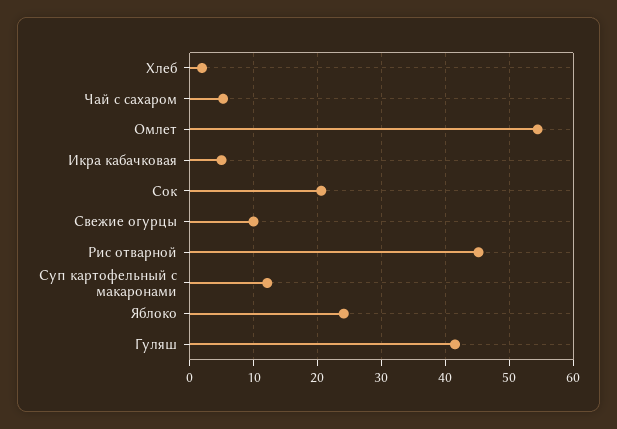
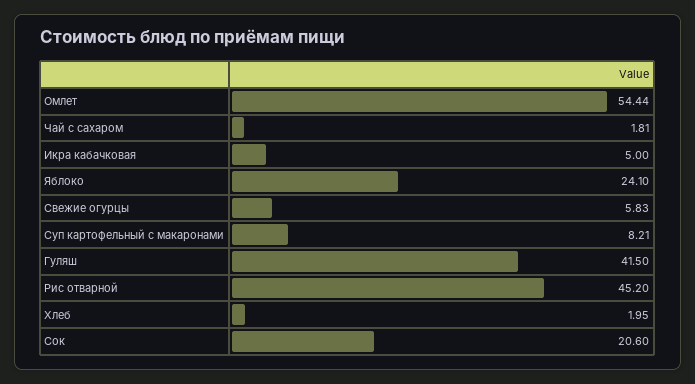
Чай с сахаром: 5 -> 1.81
Свежие огурцы: 10 -> 5.83
Суп картофельный с макаронами: 12 -> 8.21

